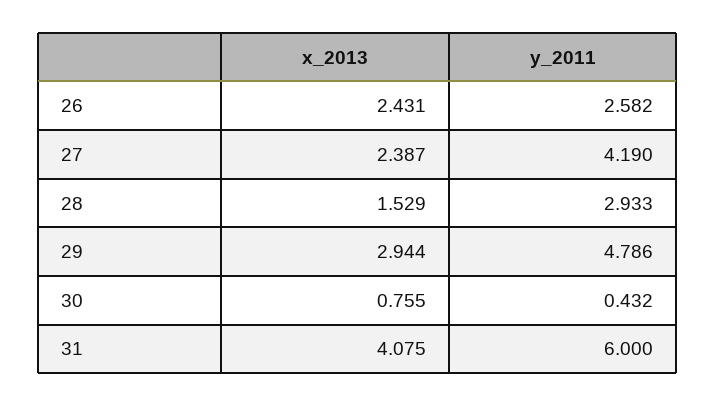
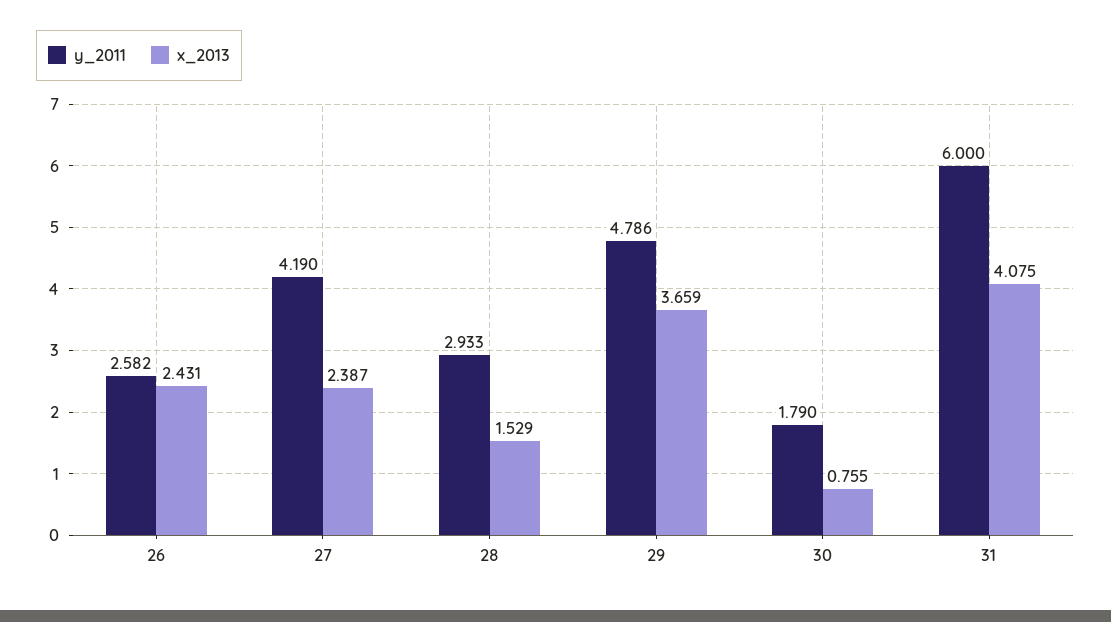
x_2013, 29: 2.944 -> 3.659
y_2011, 30: 0.432 -> 1.79

